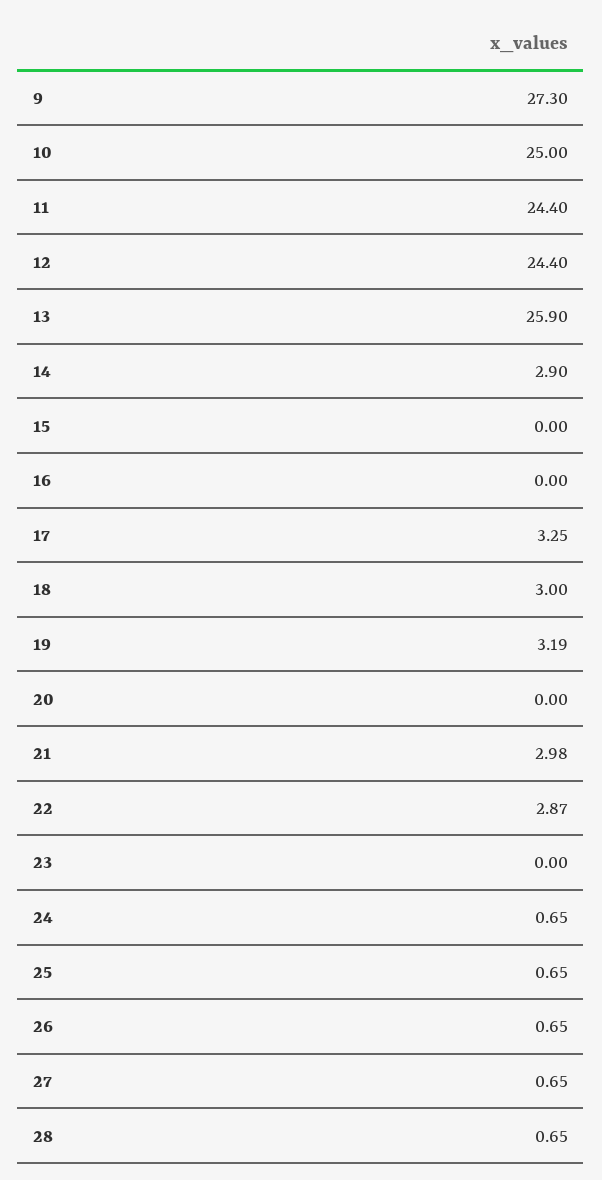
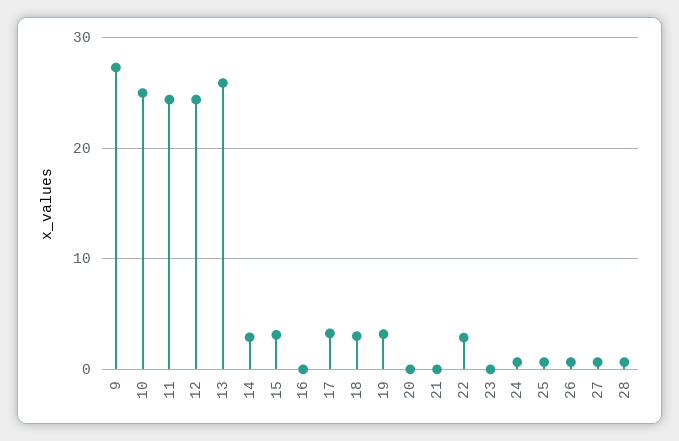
15: 0 -> 3
21: 2.98 -> 0

